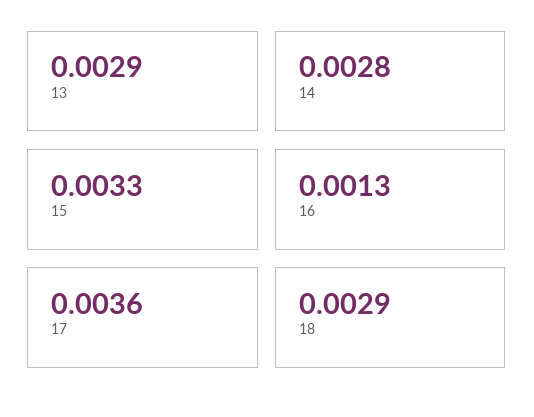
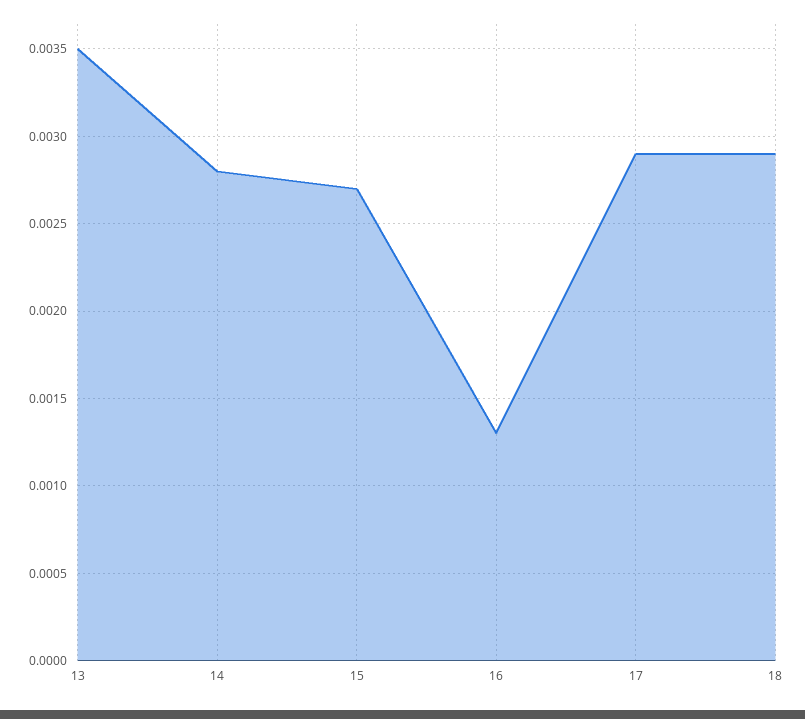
13: 0.0029 -> 0.0035
15: 0.0033 -> 0.0027
17: 0.0036 -> 0.0029

